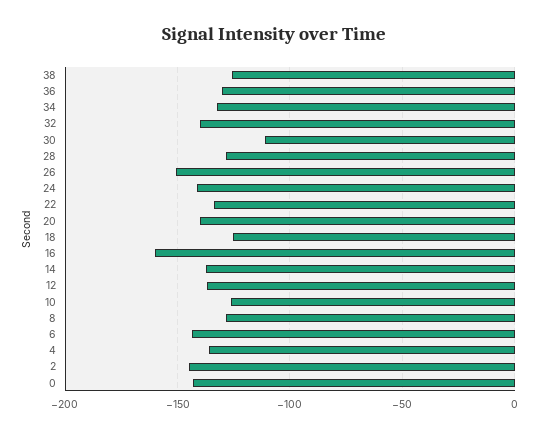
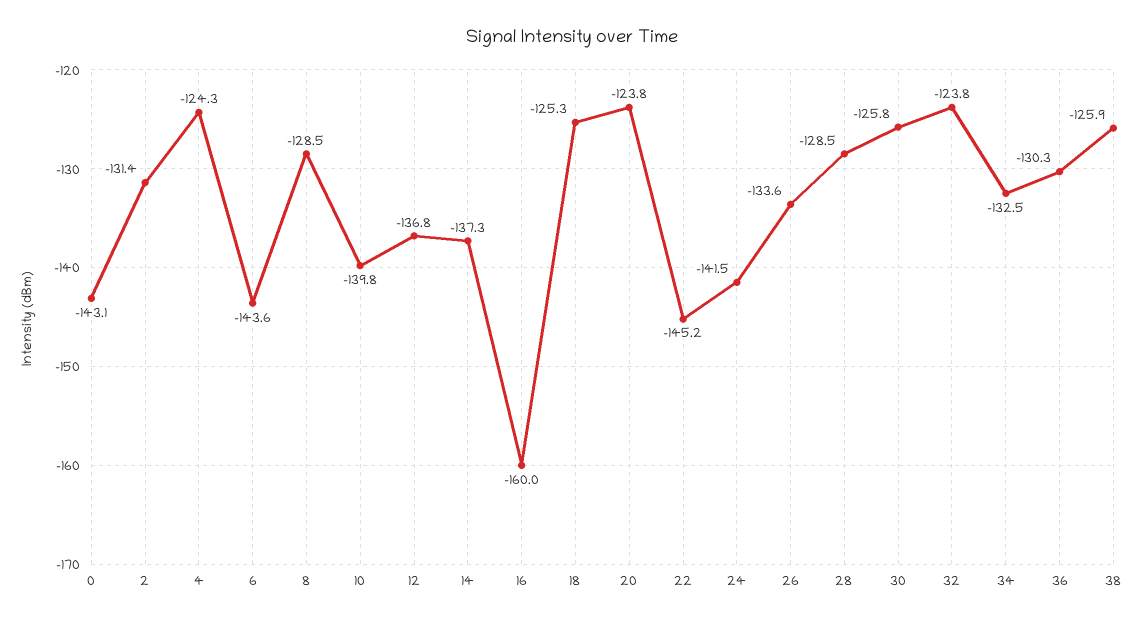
32: -140 -> -123.8
30: -110 -> -125.8
26: -150 -> -133.6
22: -135 -> -145.2
20: -140 -> -123.8
10: -125 -> -139.8
4: -135 -> -124.3
2: -145 -> -131.4

